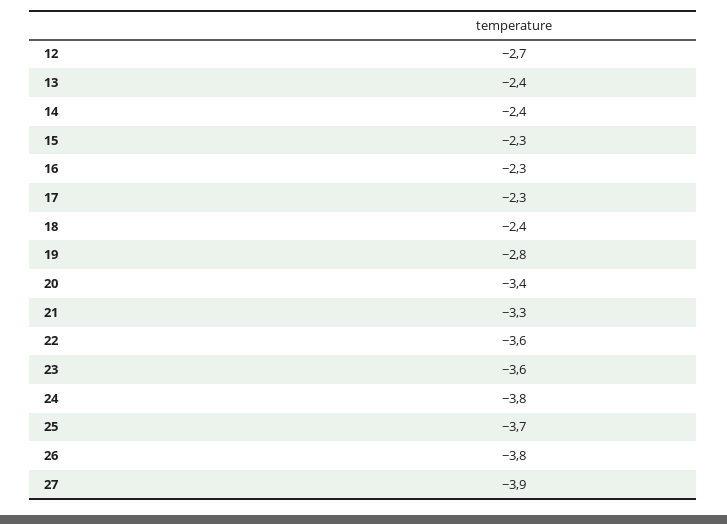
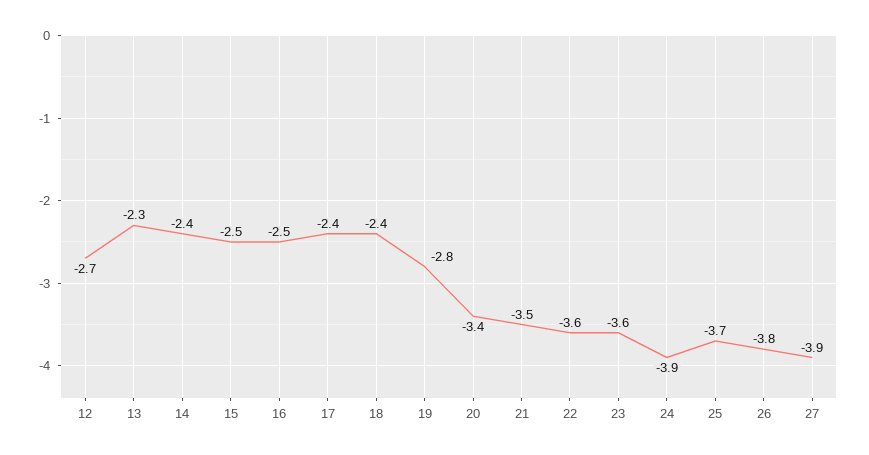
13: -2.4 -> -2.3
15: -2.3 -> -2.5
16: -2.3 -> -2.5
17: -2.3 -> -2.4
21: -3.3 -> -3.5
24: -3.8 -> -3.9

